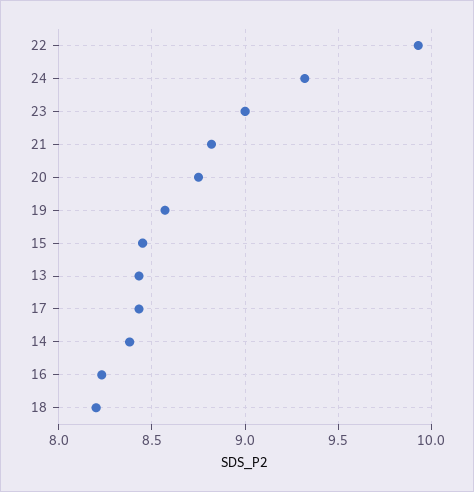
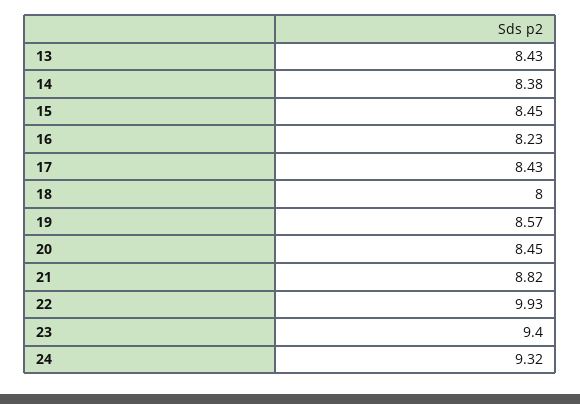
23: 9 -> 9.4
20: 8.75 -> 8.45
18: 8.2 -> 8

